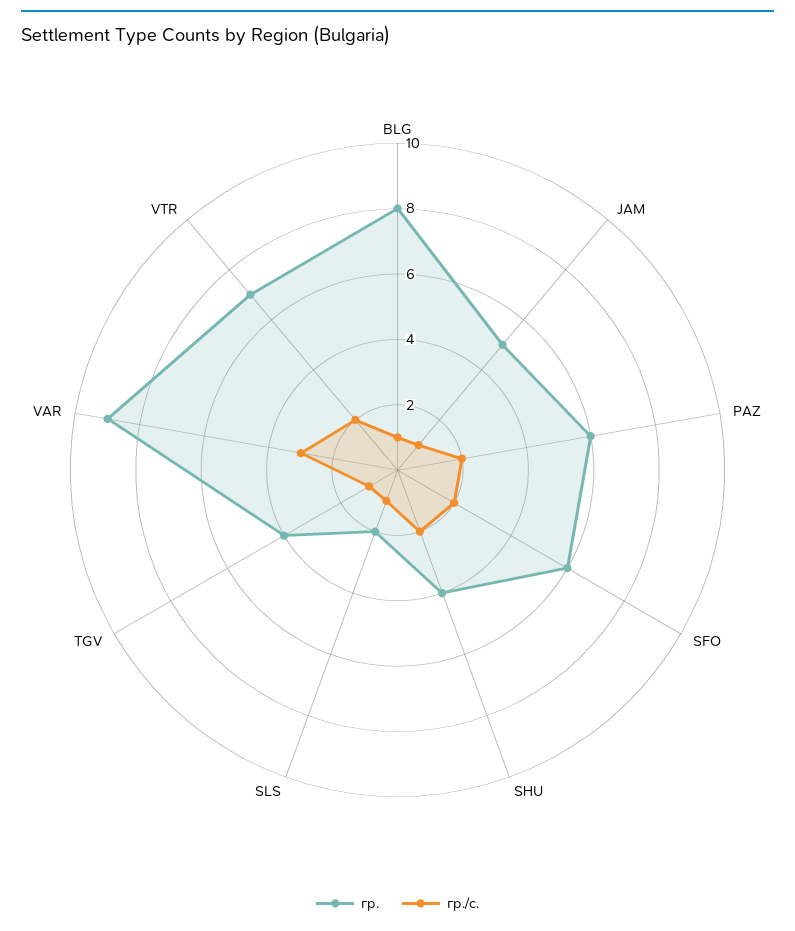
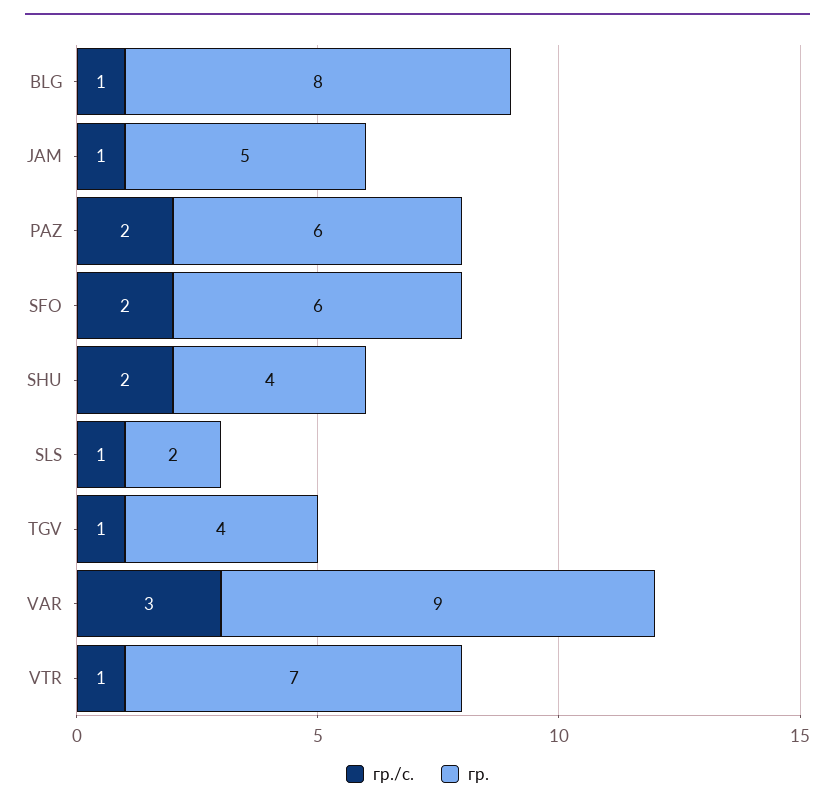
гр./с., VTR: 2 -> 1

